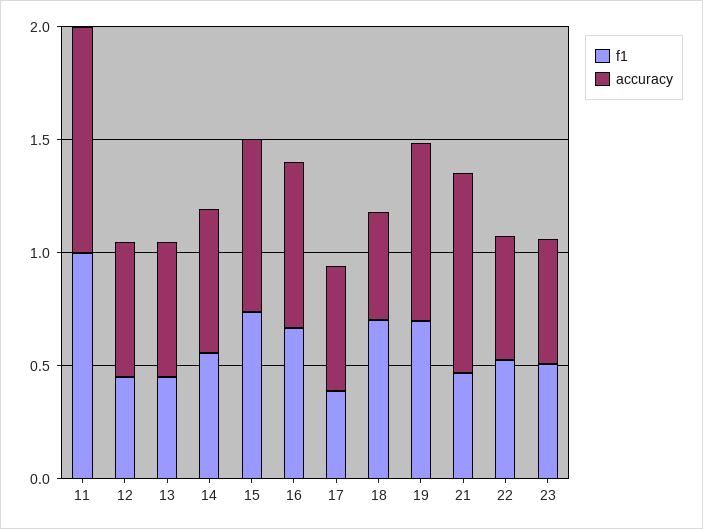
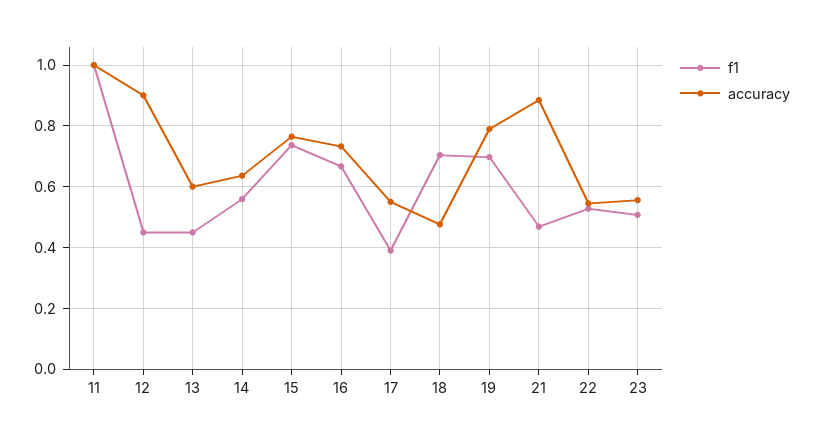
accuracy, 12: 0.6 -> 0.9

